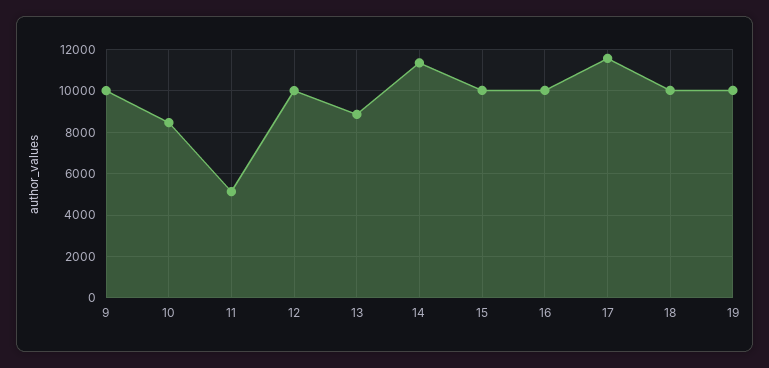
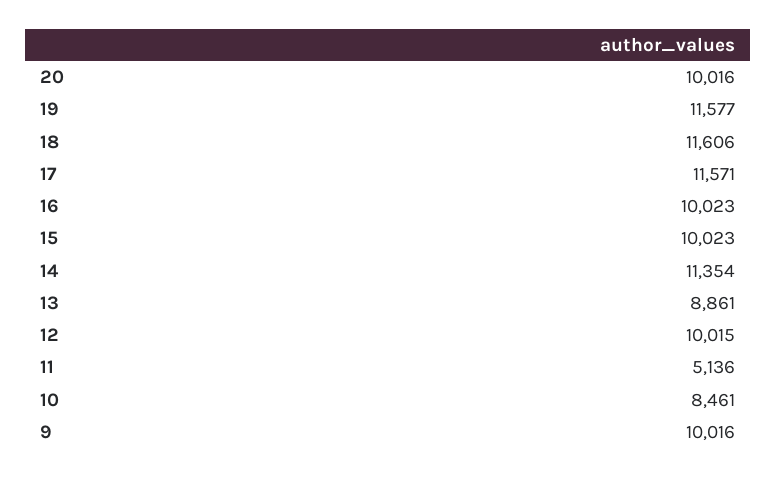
18: 10000 -> 11606
19: 10000 -> 11577
20: none -> 10016

